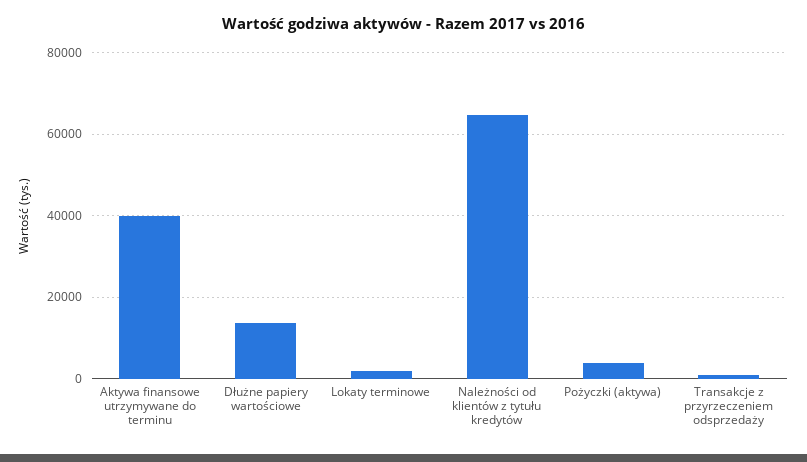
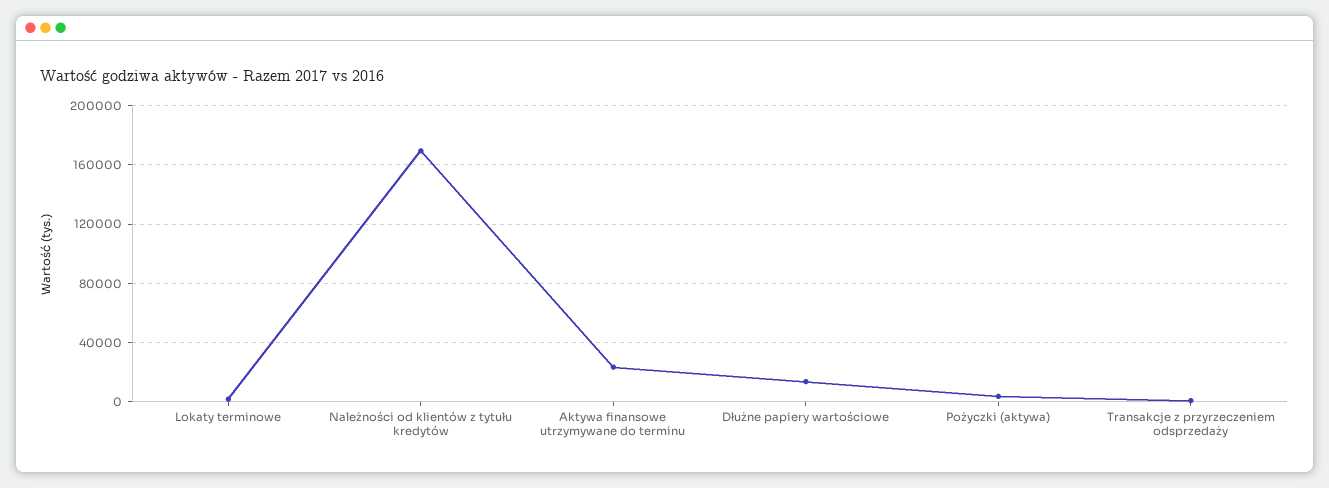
Aktywa finansowe utrzymywane do terminu: 40000 -> 25000
Należności od klientów z tytułu kredytów: 64000 -> 170000

